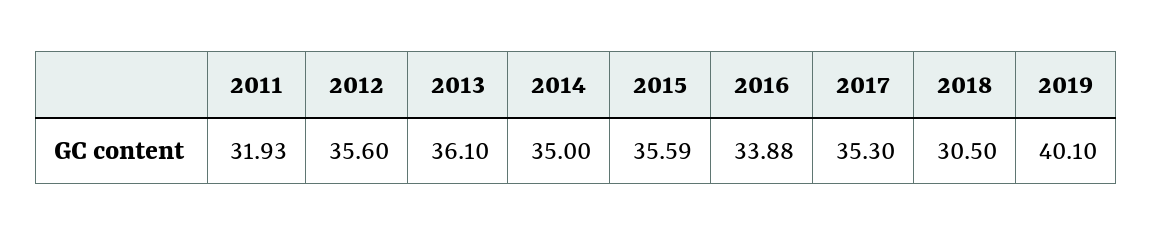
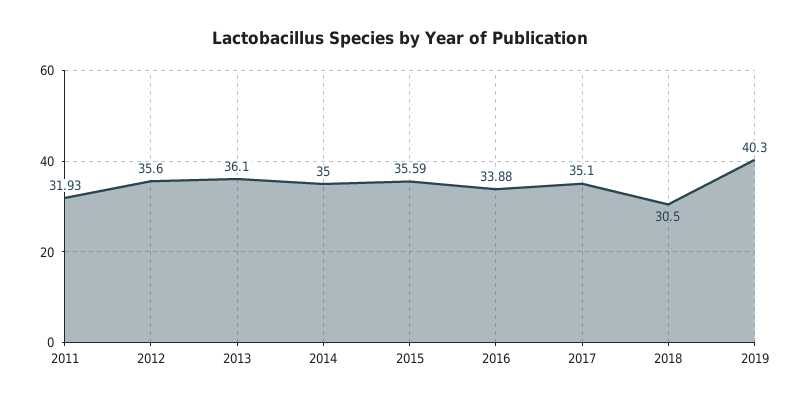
2017: 35.3 -> 35.1
2019: 40.1 -> 40.3

